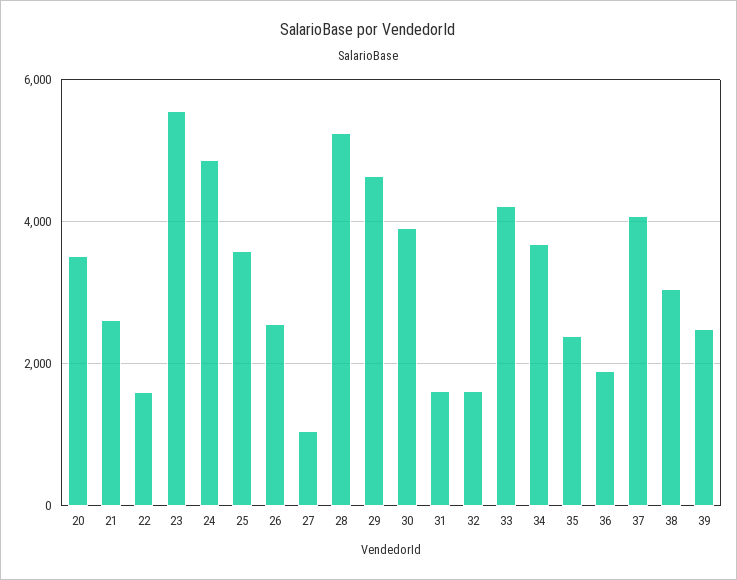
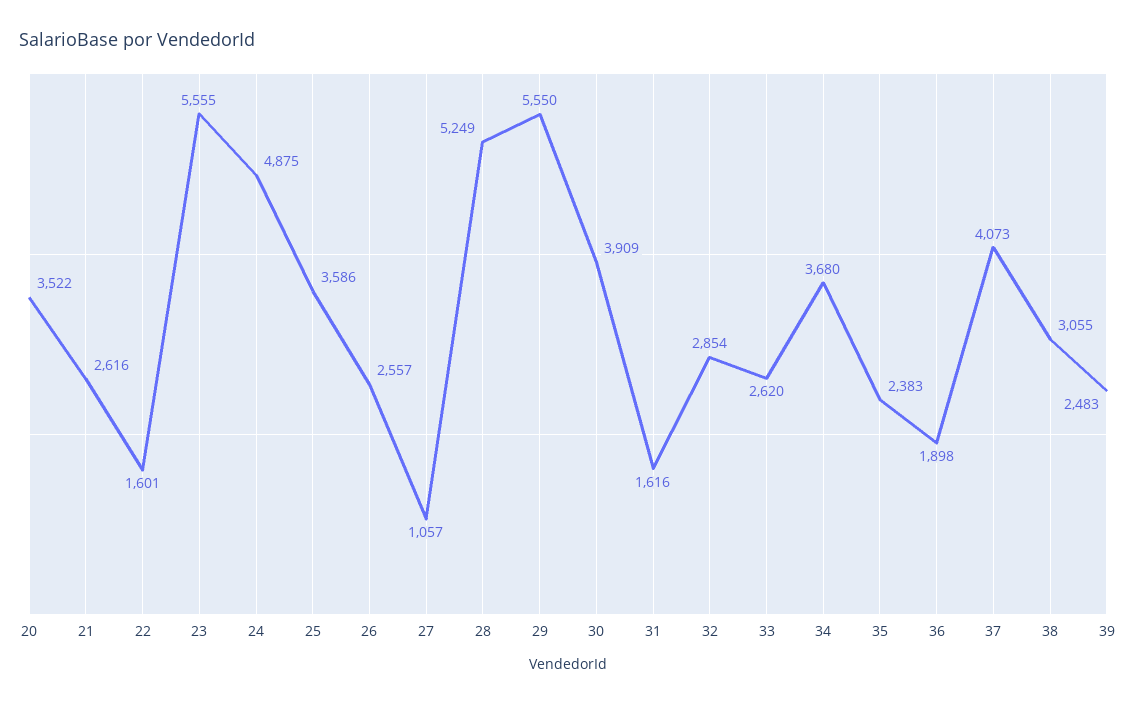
29: 4600 -> 5550
32: 1600 -> 2854
33: 4200 -> 2620

